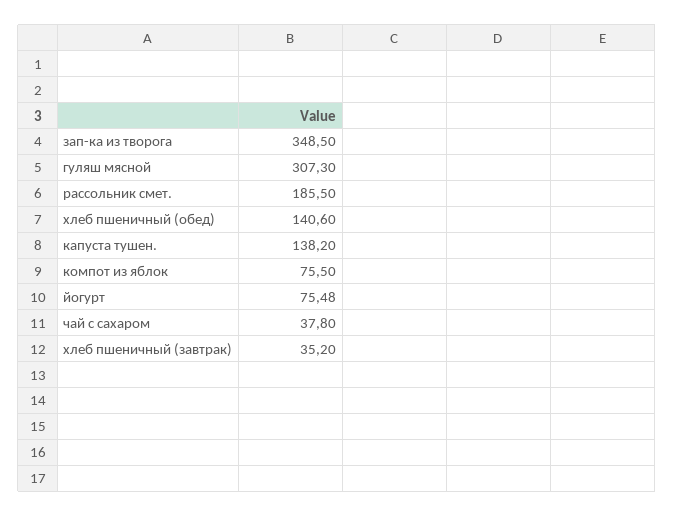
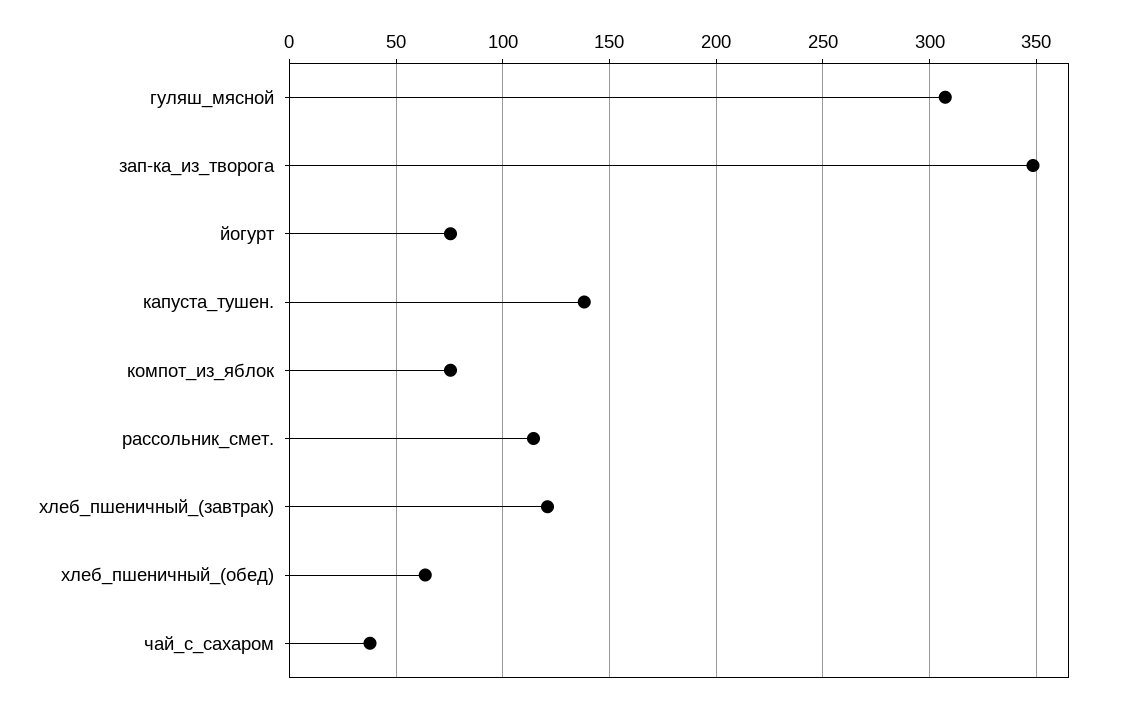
рассольник смет.: 185.5 -> 115
хлеб пшеничный (обед): 140.6 -> 65
хлеб пшеничный (завтрак): 35.2 -> 120

